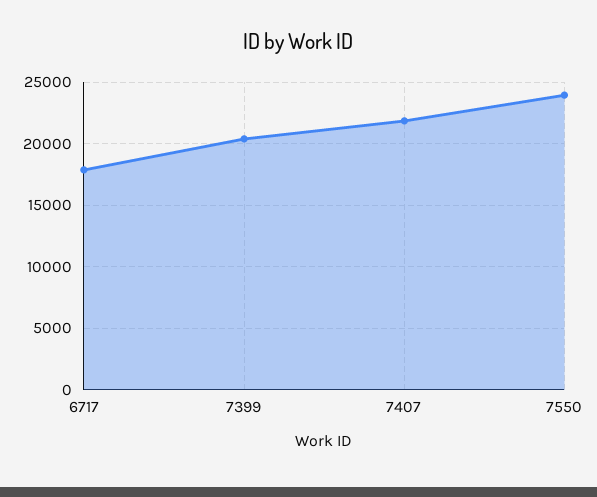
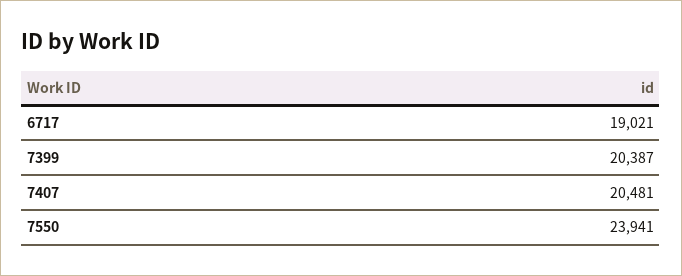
6717: 18000 -> 19021
7407: 22000 -> 20481

